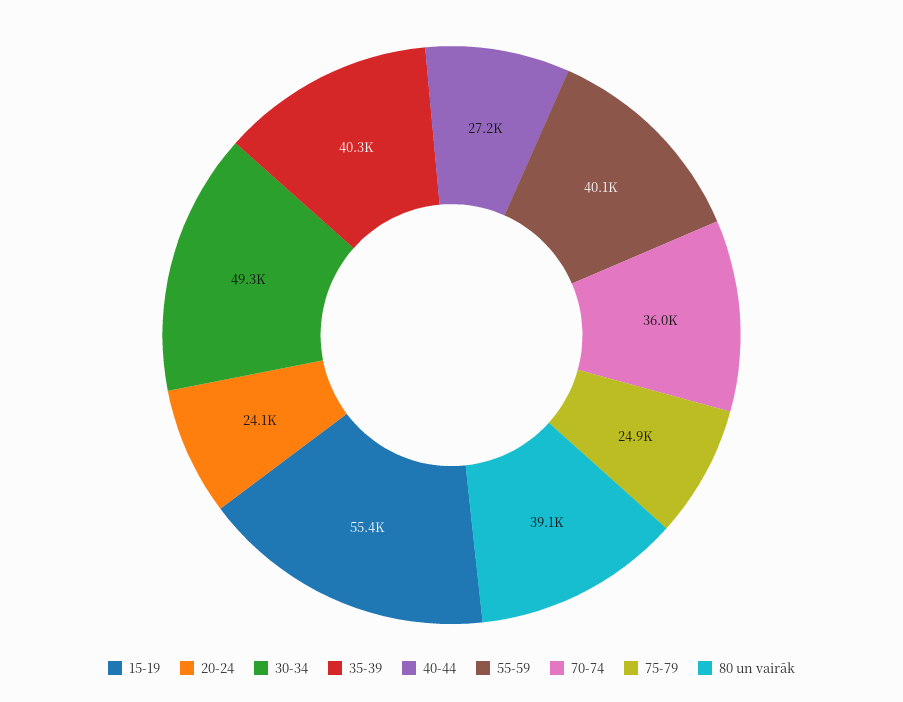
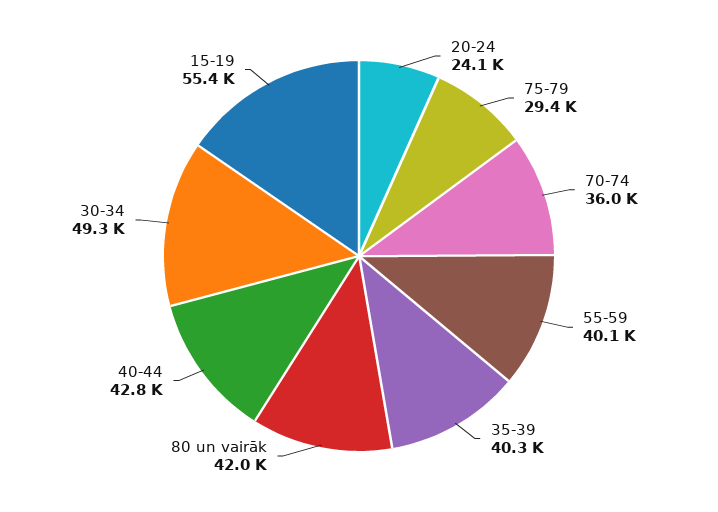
40-44: 27200 -> 42800
75-79: 24900 -> 29400
80 un vairāk: 39100 -> 42000

